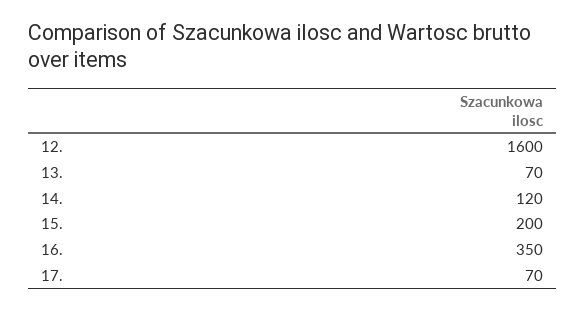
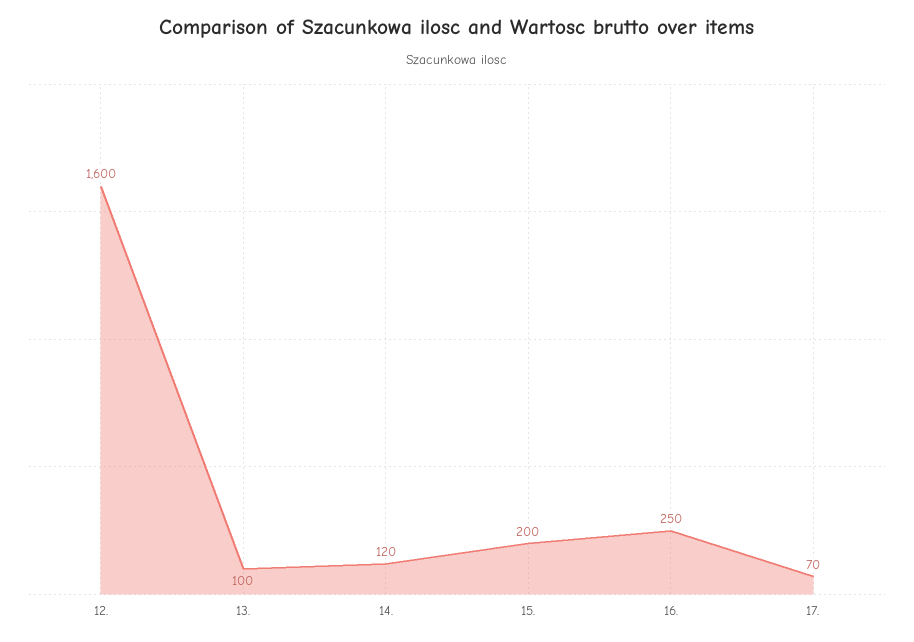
13.: 70 -> 100
16.: 350 -> 250

